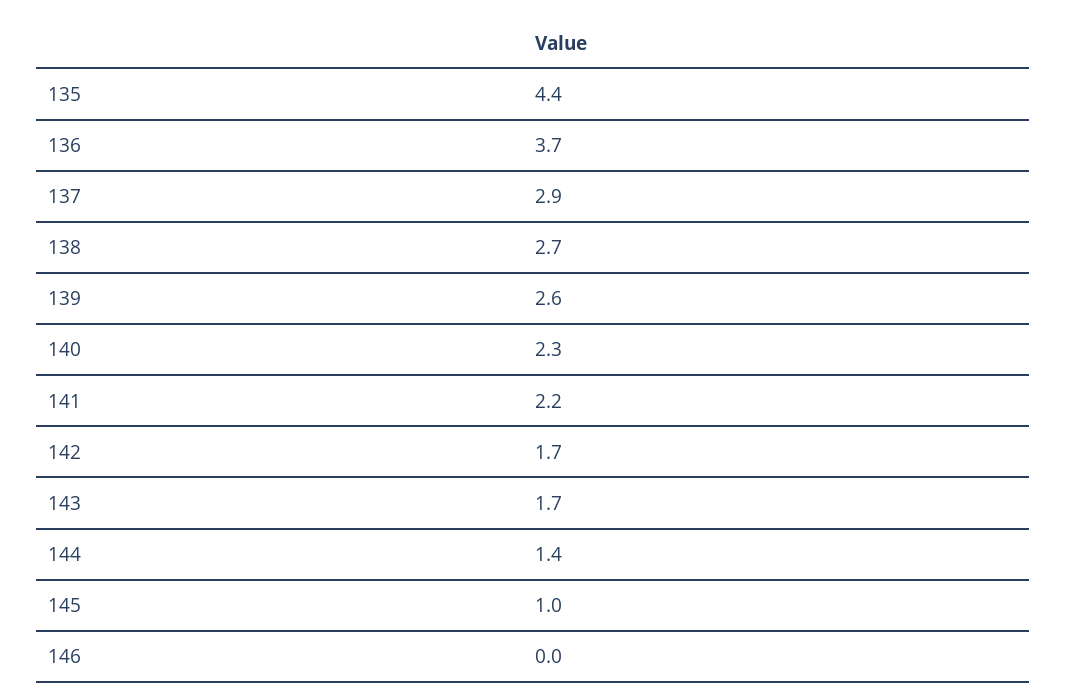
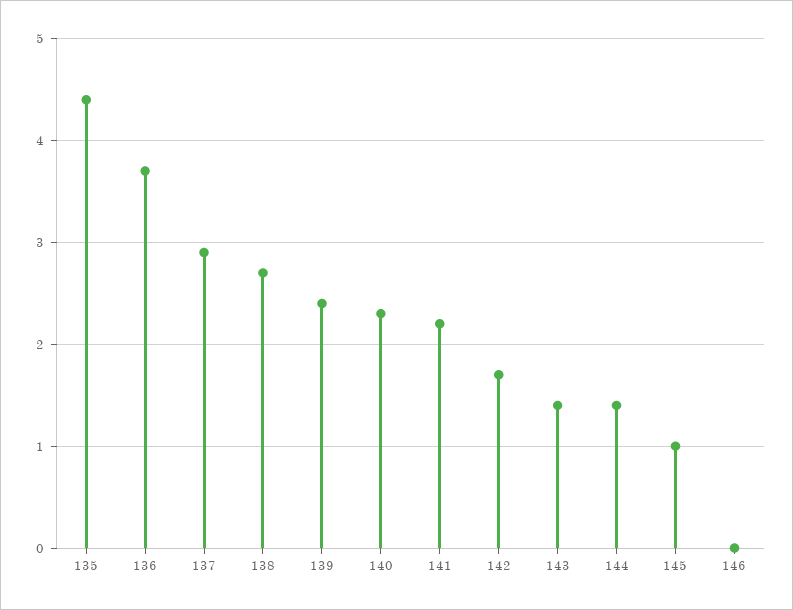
139: 2.6 -> 2.4
143: 1.7 -> 1.4

